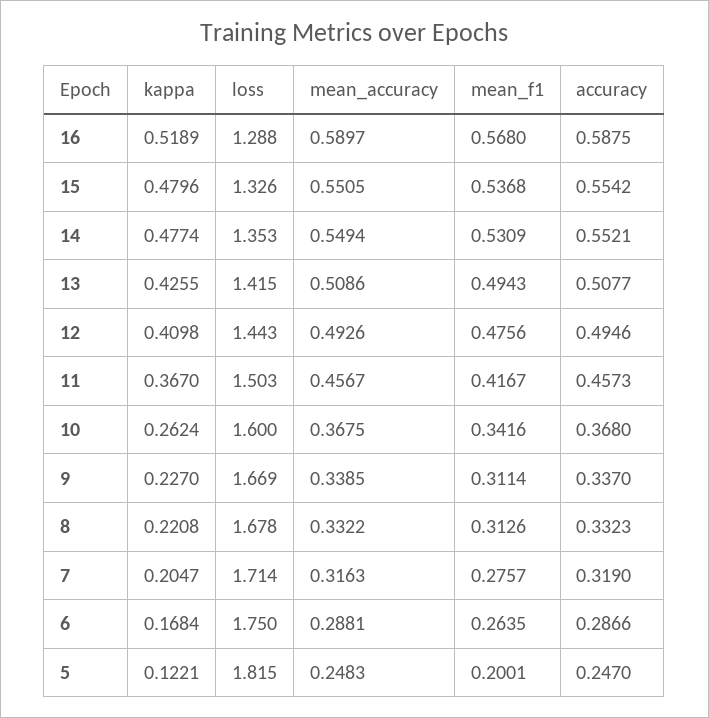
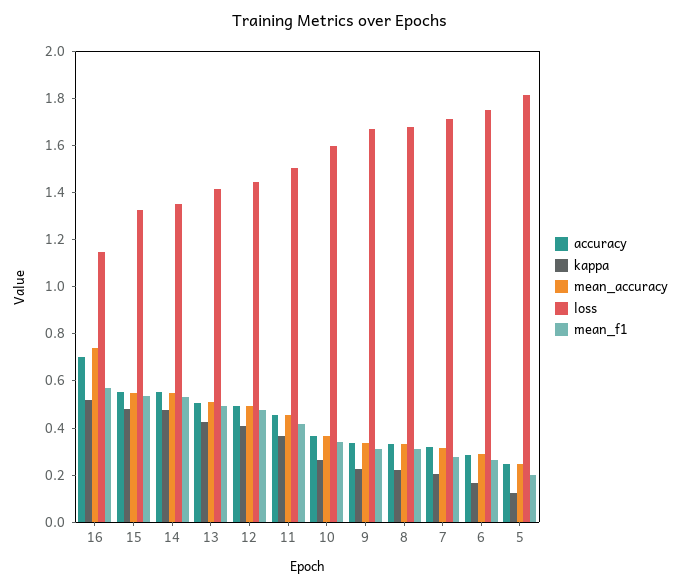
loss, 16: 1.288 -> 1.15
mean_accuracy, 16: 0.5897 -> 0.75
accuracy, 16: 0.5875 -> 0.7

